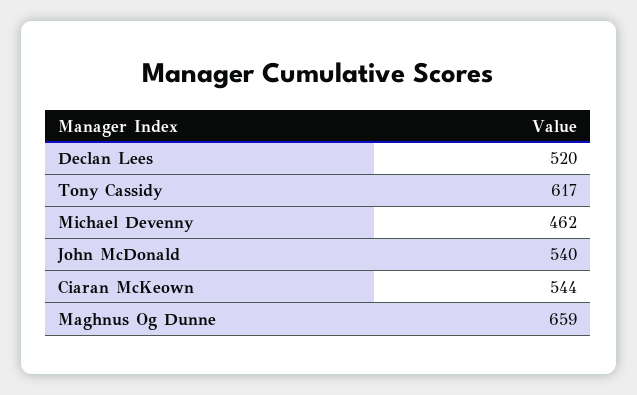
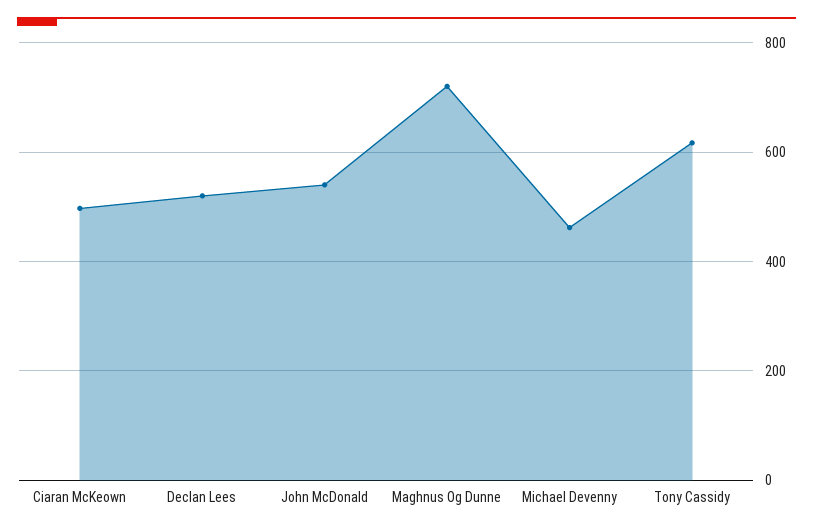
Ciaran McKeown: 544 -> 500
Maghnus Og Dunne: 659 -> 720

